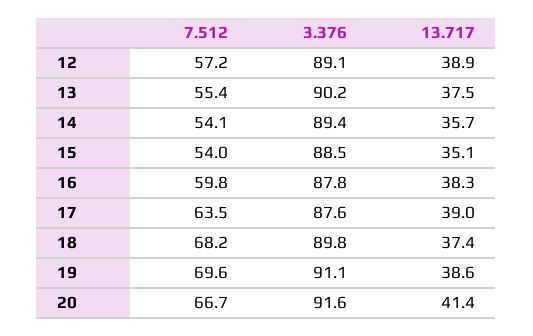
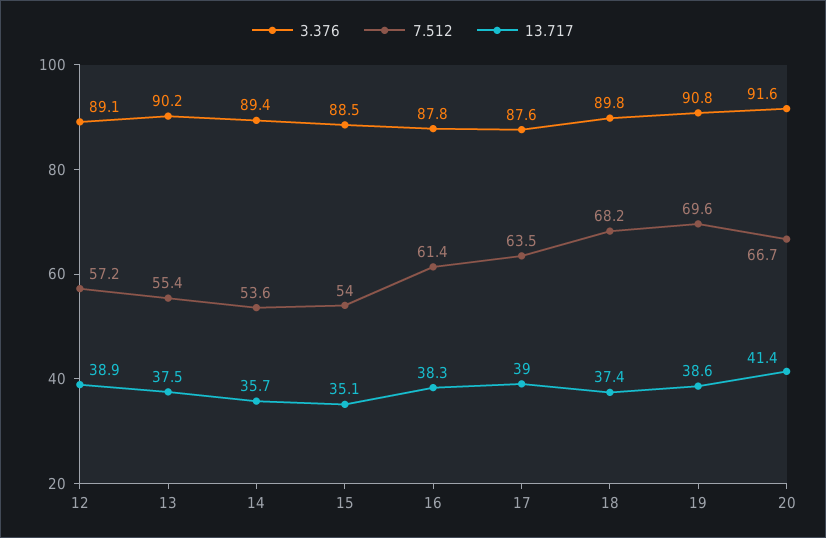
7.512, 14: 54.1 -> 53.6
7.512, 16: 59.8 -> 61.4
3.376, 19: 91.1 -> 90.8

